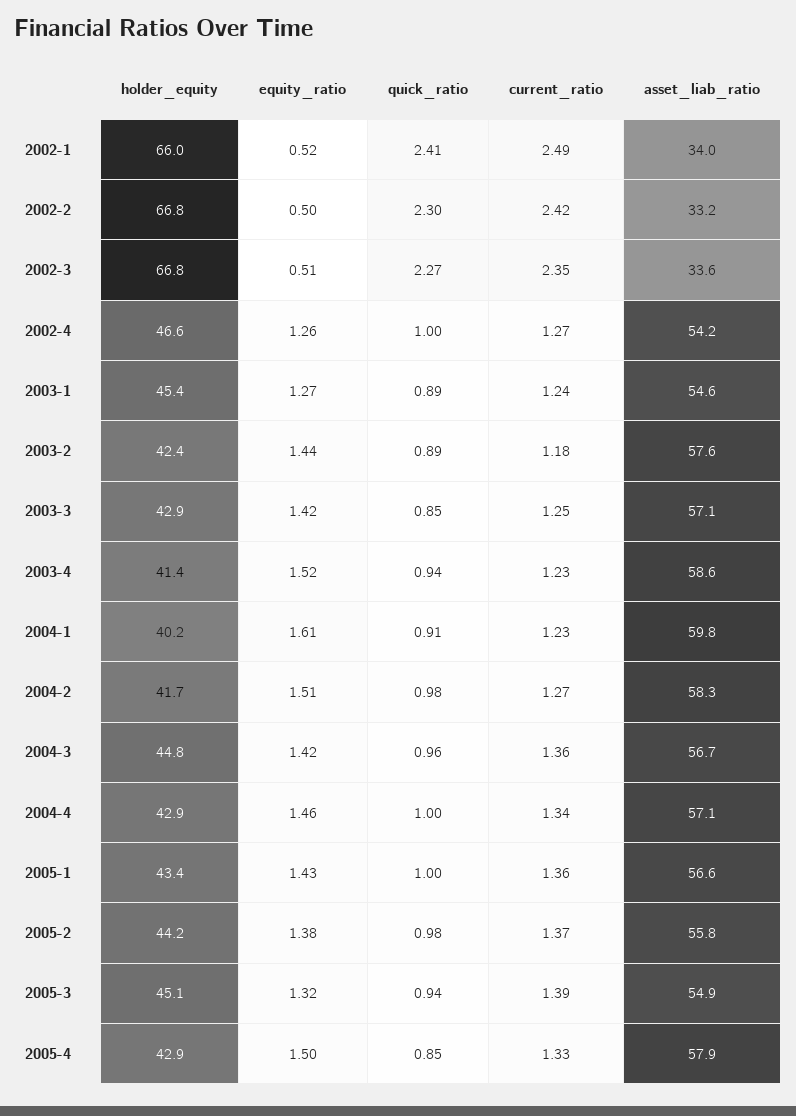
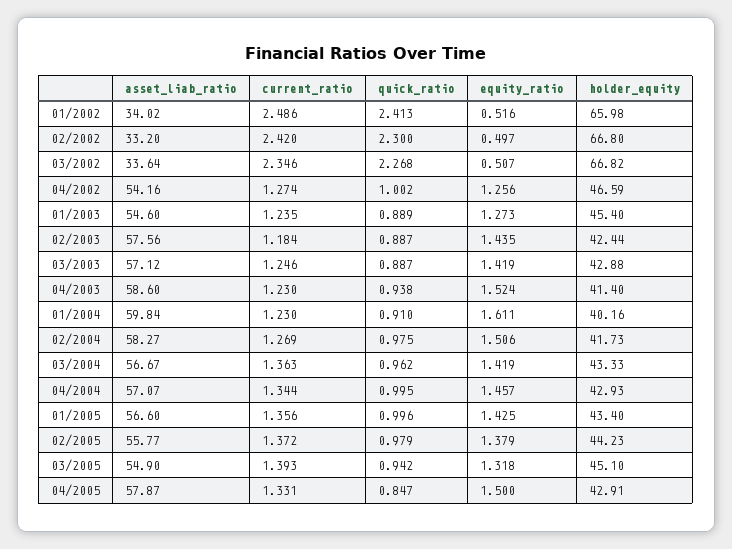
quick_ratio, 2003-3: 0.85 -> 0.887
holder_equity, 2004-3: 44.8 -> 43.33

